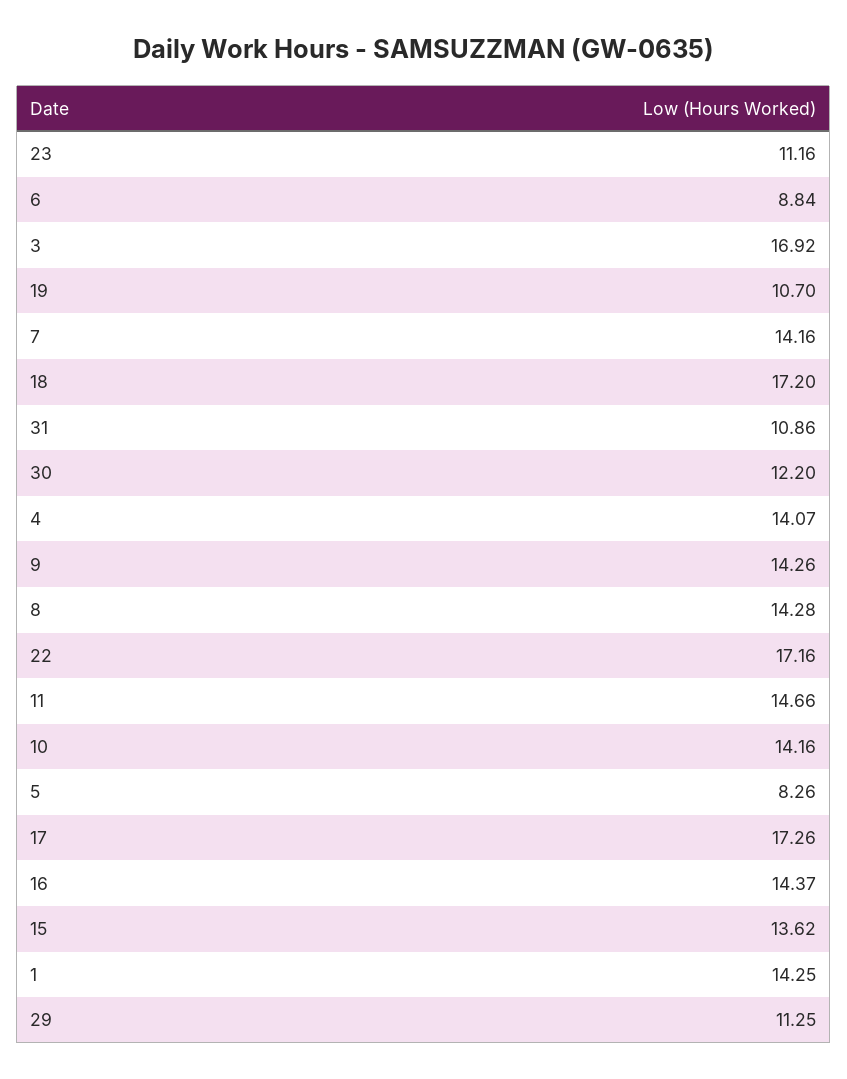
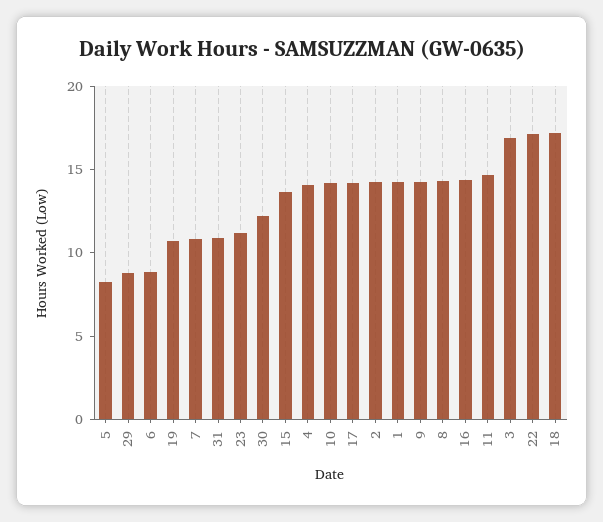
7: 14.16 -> 11
17: 17.26 -> 14
29: 11.25 -> 9
2: none -> 14

